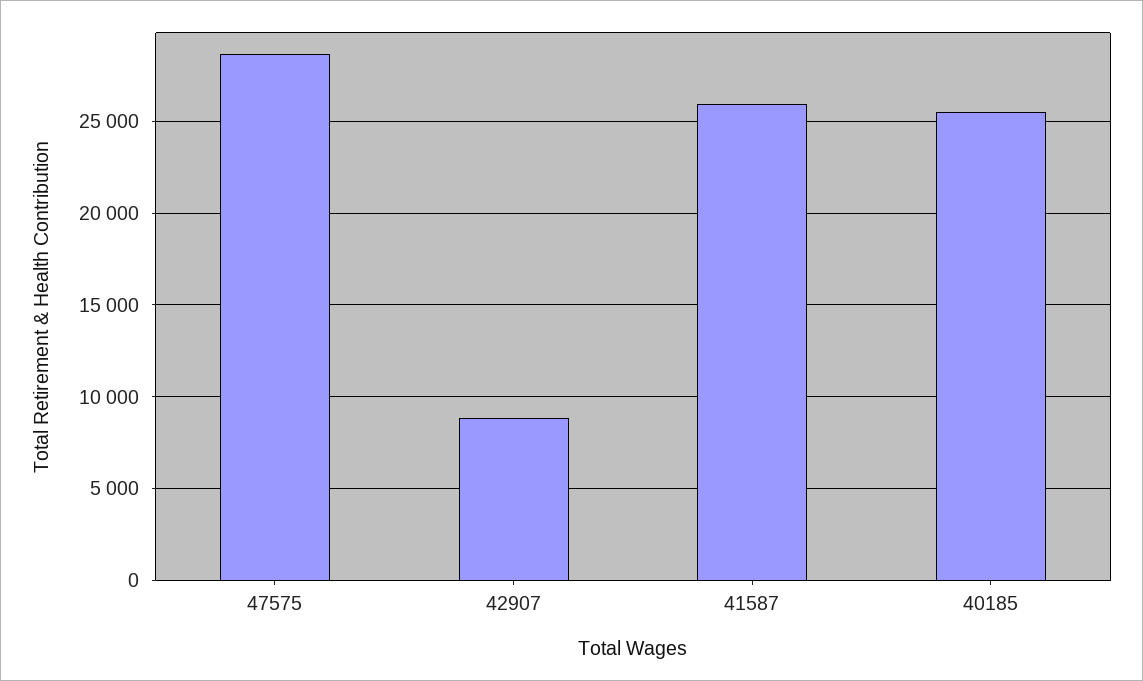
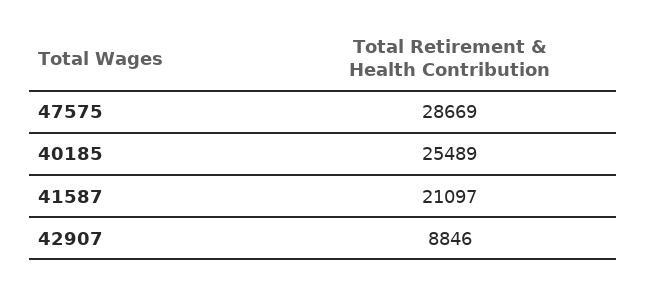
41587: 26000 -> 21097

